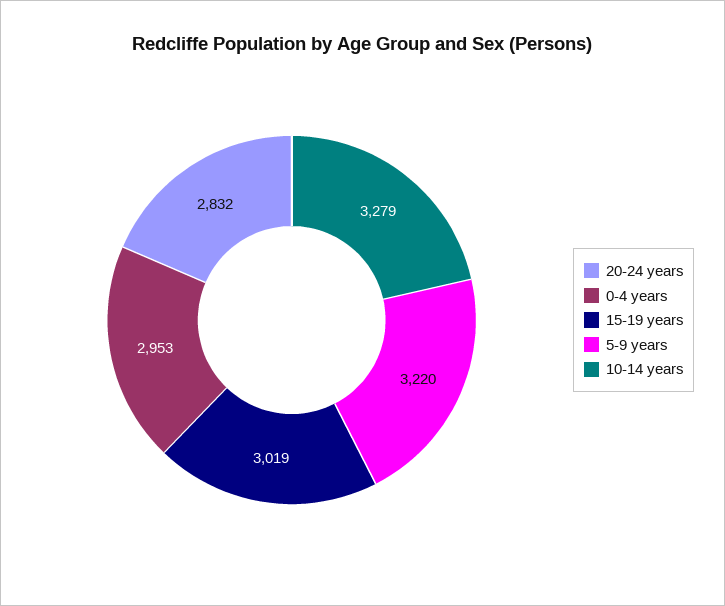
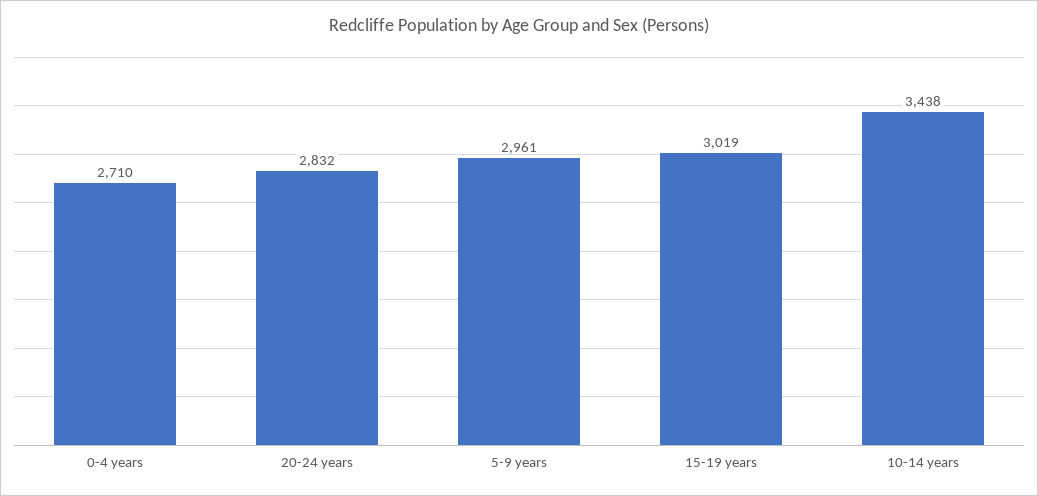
0-4 years: 2953 -> 2710
5-9 years: 3220 -> 2961
10-14 years: 3279 -> 3438

